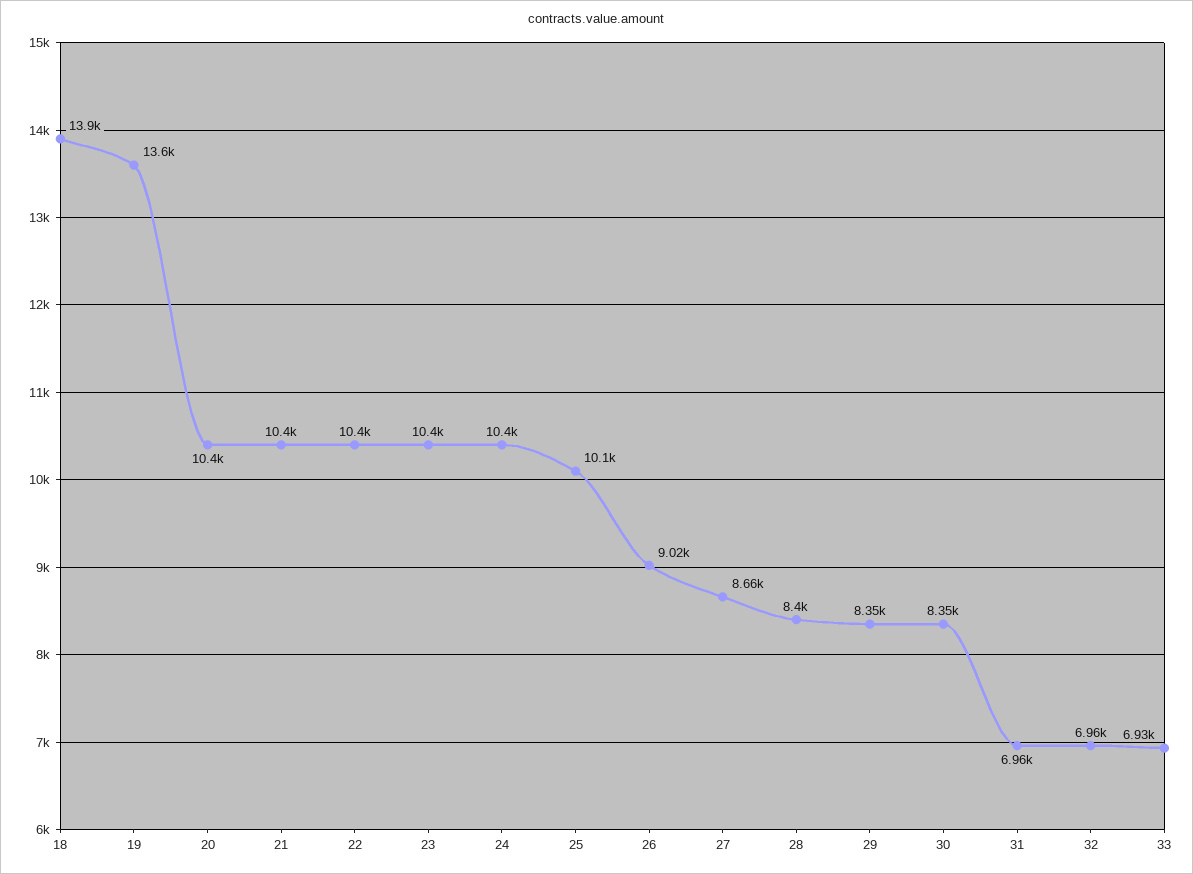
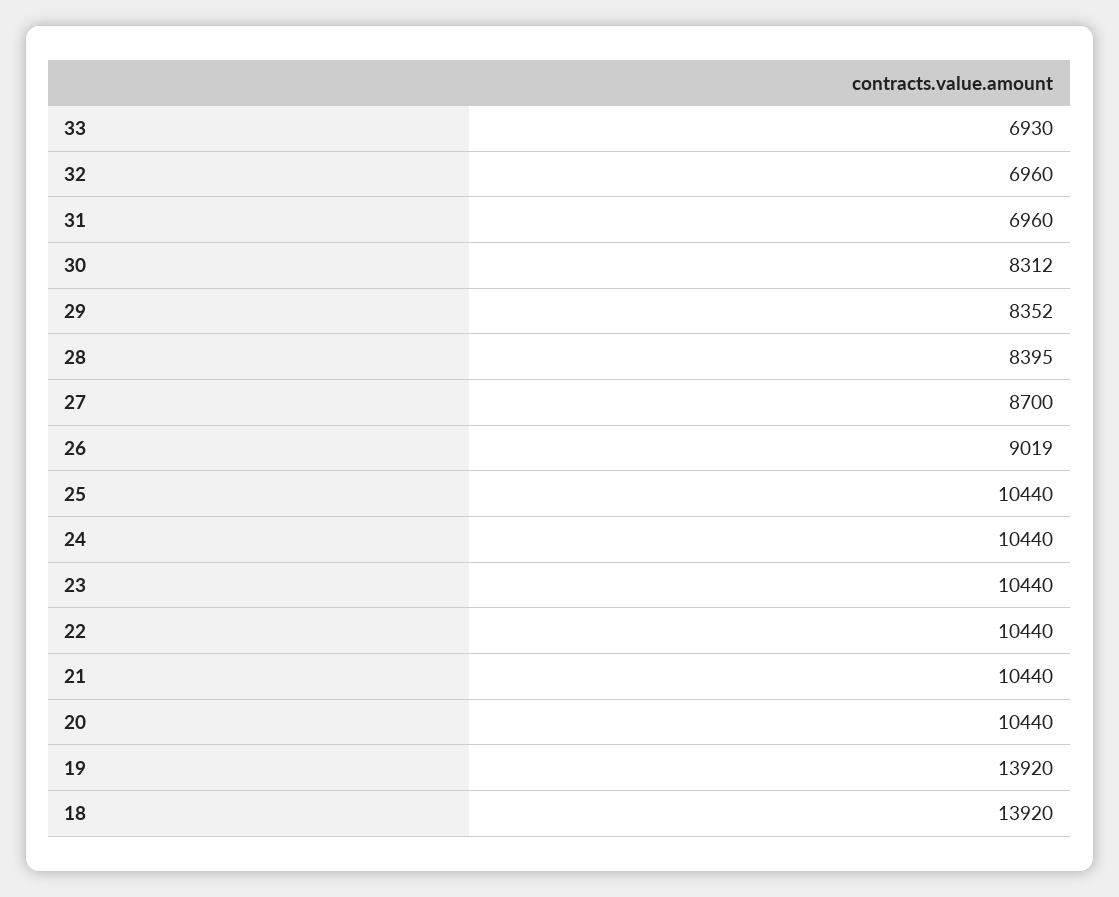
19: 13600 -> 13920
25: 10100 -> 10440
27: 8660 -> 8700
30: 8350 -> 8312

